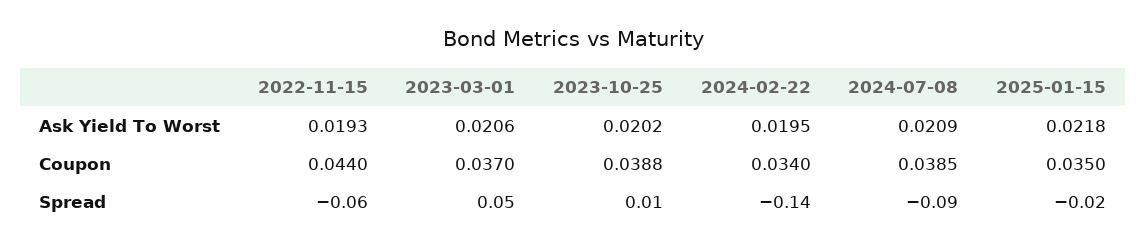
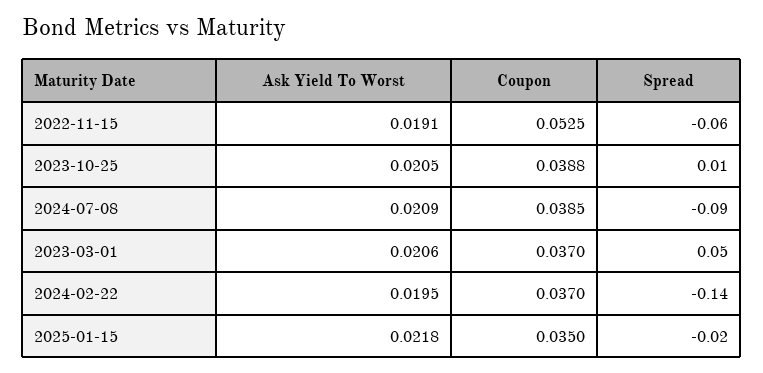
2022-11-15, Ask Yield To Worst: 0.0193 -> 0.0191
2023-10-25, Ask Yield To Worst: 0.0202 -> 0.0205
2022-11-15, Coupon: 0.044 -> 0.0525
2024-02-22, Coupon: 0.034 -> 0.037

